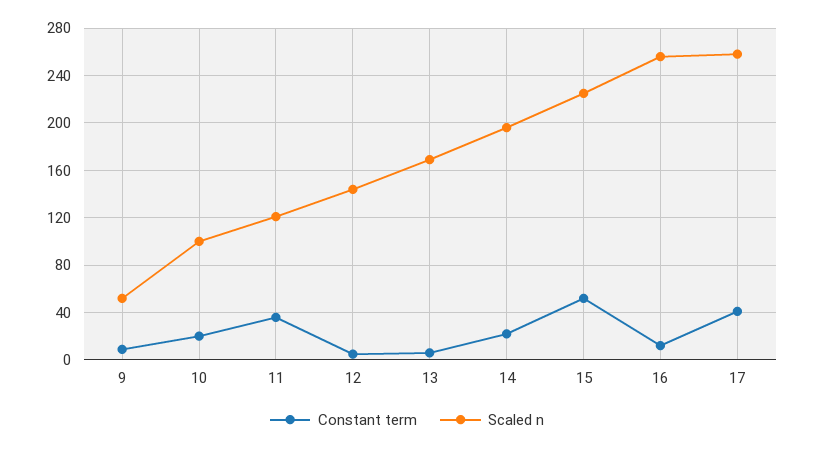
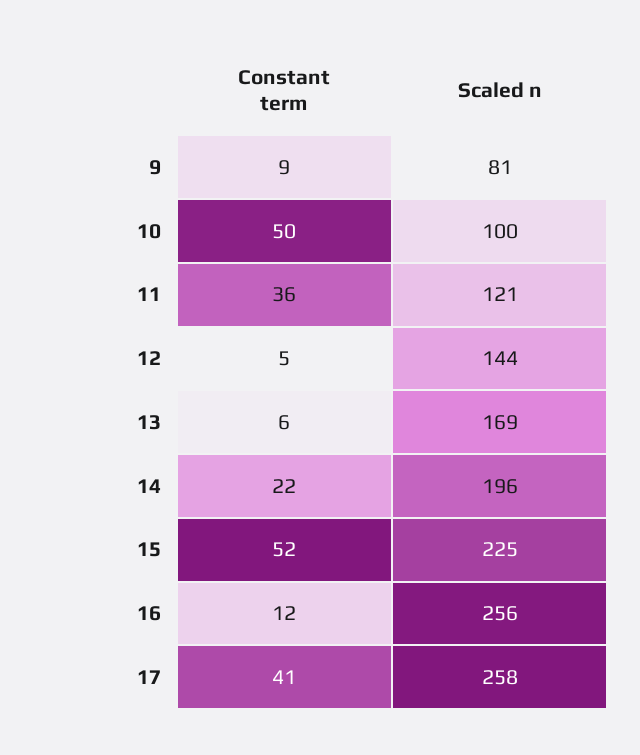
Scaled n, 9: 50 -> 81
Constant term, 10: 20 -> 50

